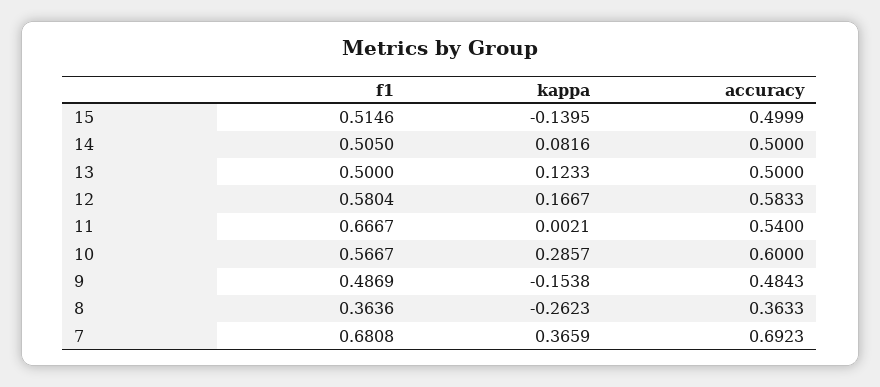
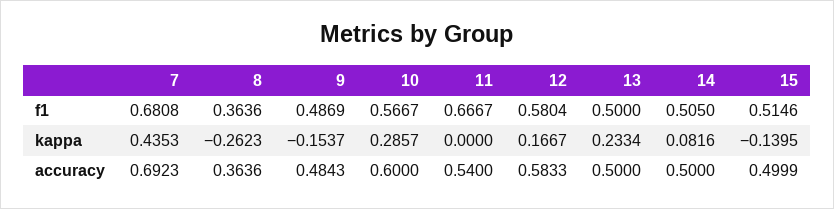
kappa, 13: 0.1233 -> 0.2334
kappa, 11: 0.0021 -> 0
kappa, 9: -0.1538 -> -0.1537
accuracy, 8: 0.3633 -> 0.3636
kappa, 7: 0.3659 -> 0.4353

